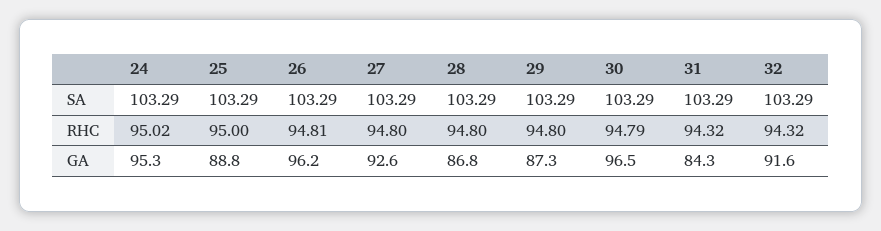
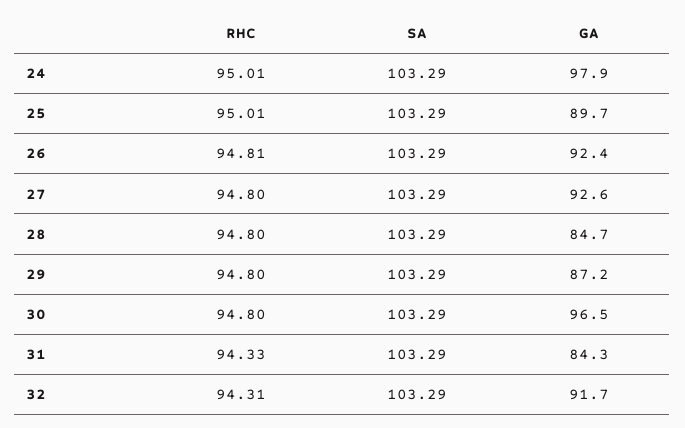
24, RHC: 95.02 -> 95.01
25, RHC: 95 -> 95.01
30, RHC: 94.79 -> 94.8
31, RHC: 94.32 -> 94.33
32, RHC: 94.32 -> 94.31
24, GA: 95.3 -> 97.9
25, GA: 88.8 -> 89.7
26, GA: 96.2 -> 92.4
28, GA: 86.8 -> 84.7
29, GA: 87.3 -> 87.2
32, GA: 91.6 -> 91.7

